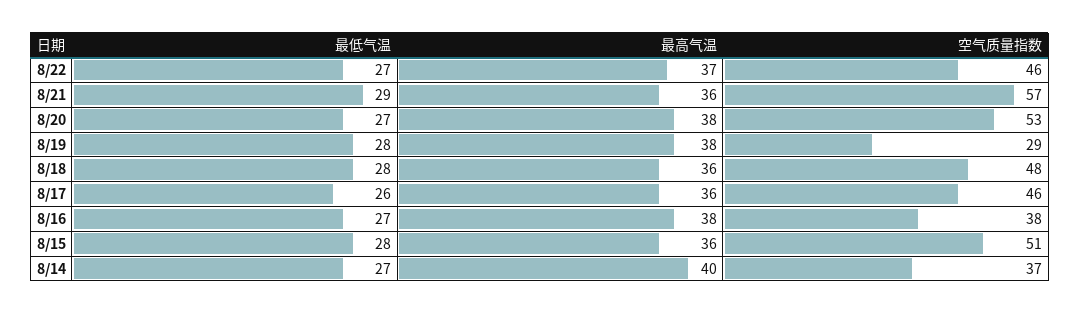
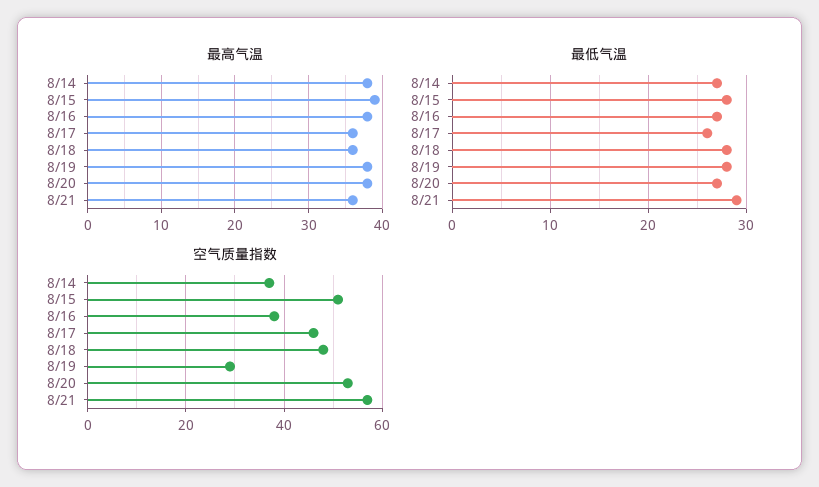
最低气温, 8/22: 27 -> none
最高气温, 8/22: 37 -> none
空气质量指数, 8/22: 46 -> none
最高气温, 8/15: 36 -> 39
最高气温, 8/14: 40 -> 38

